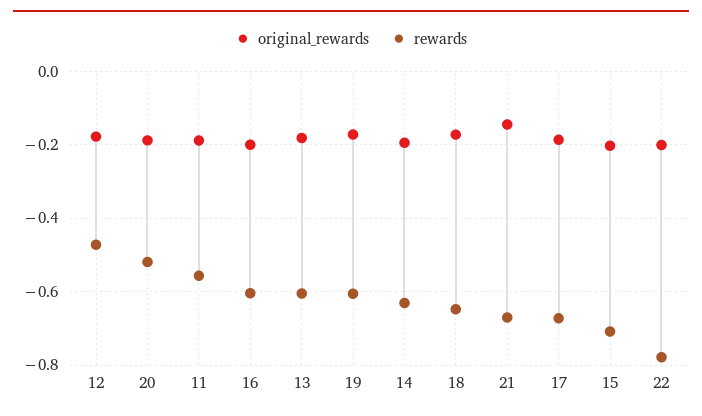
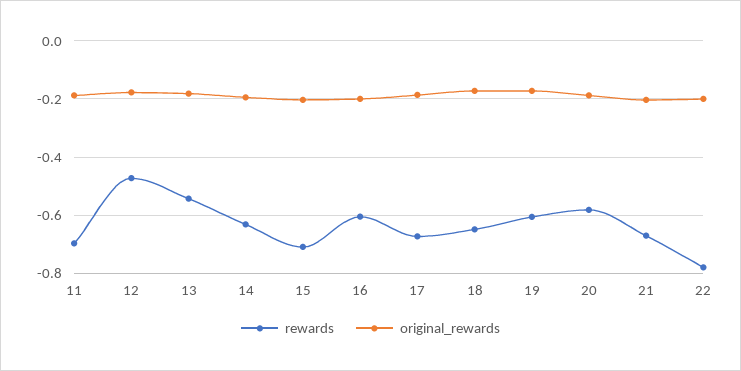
rewards, 20: -0.52 -> -0.575
rewards, 11: -0.56 -> -0.7
rewards, 13: -0.6 -> -0.55
original_rewards, 21: -0.14 -> -0.2

